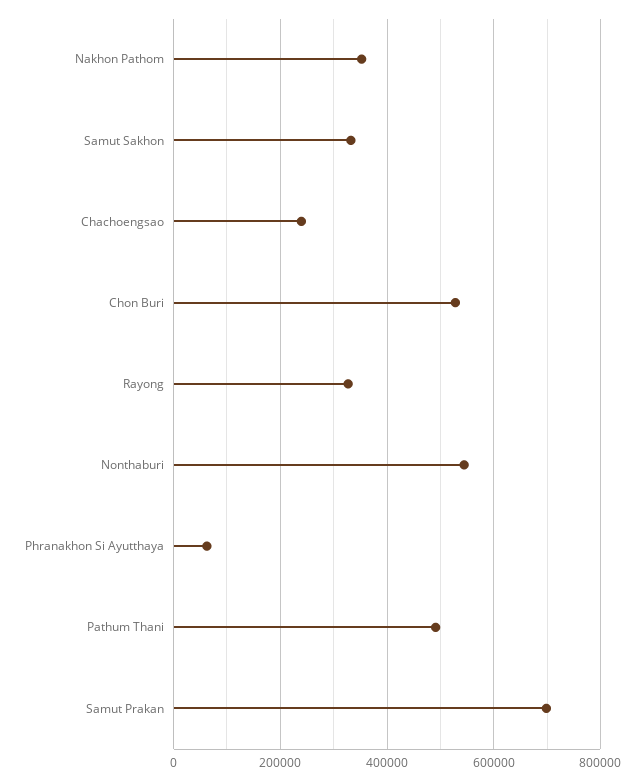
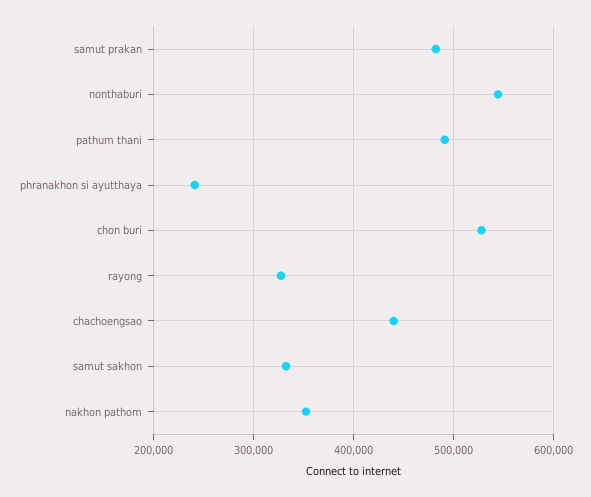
Chachoengsao: 240000 -> 440000
Phranakhon Si Ayutthaya: 60000 -> 240000
Samut Prakan: 700000 -> 480000

